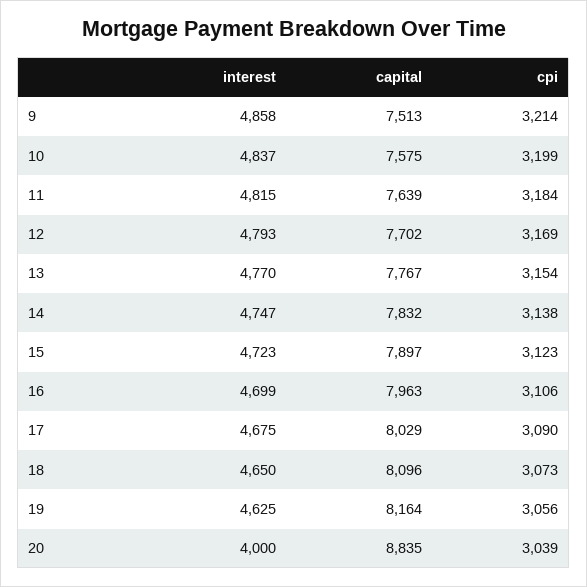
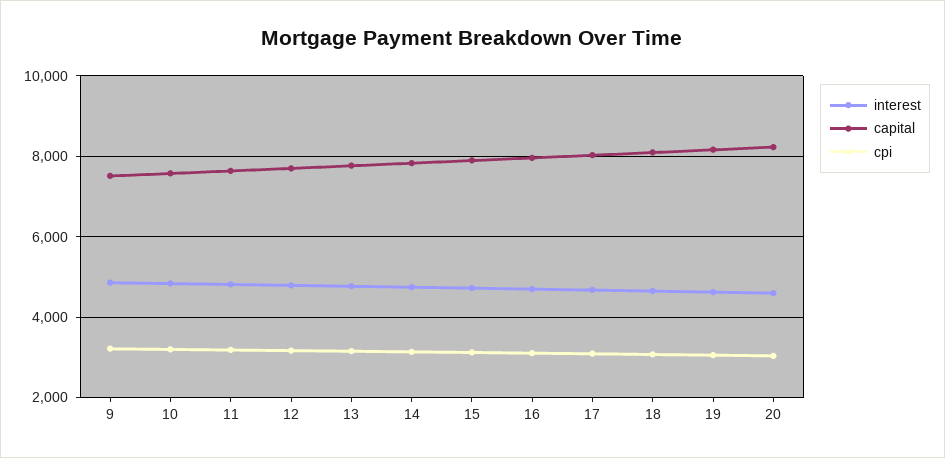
interest, 20: 4000 -> 4600
capital, 20: 8835 -> 8200

